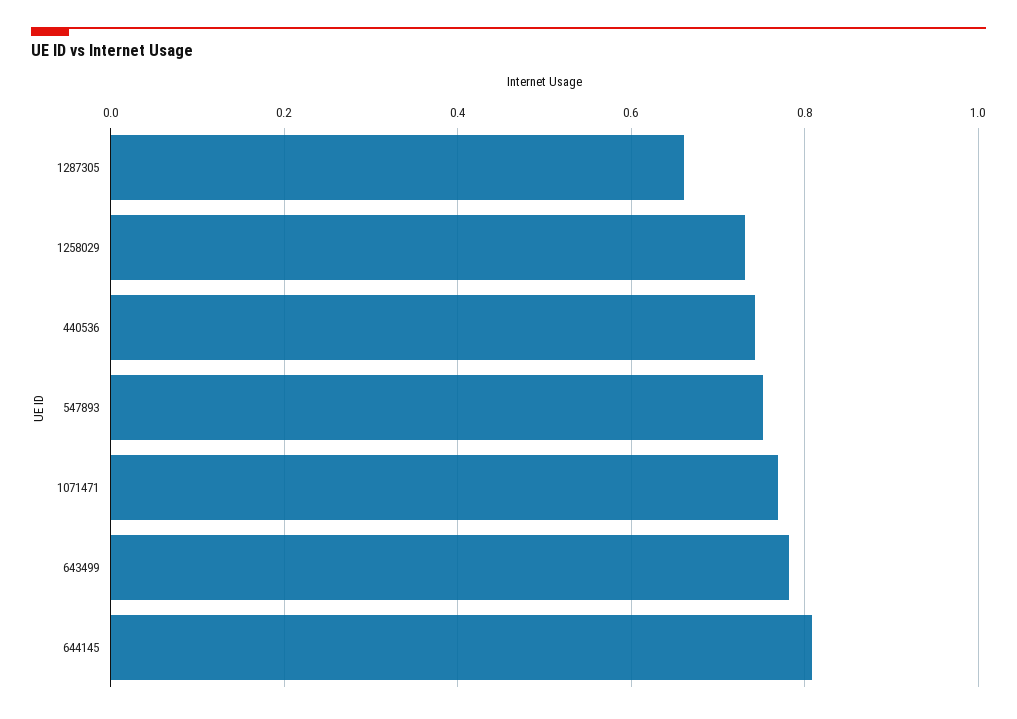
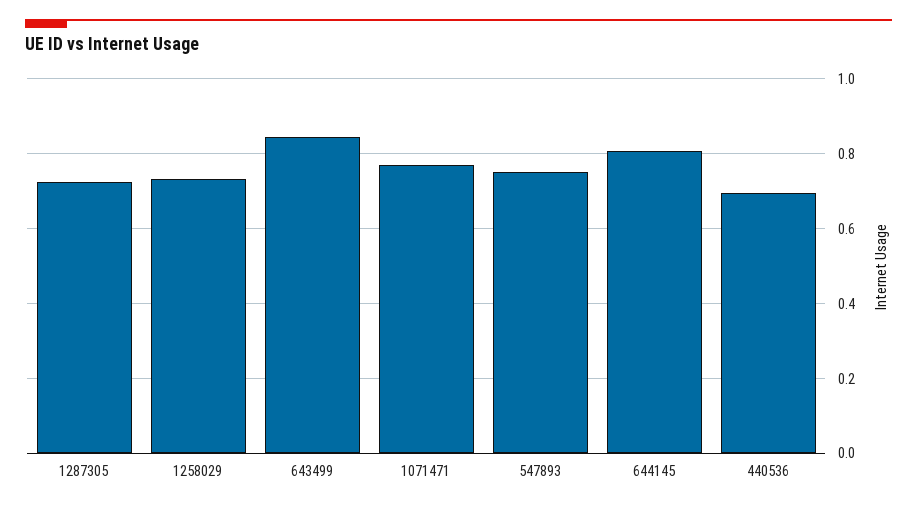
1287305: 0.66 -> 0.72
440536: 0.74 -> 0.7
643499: 0.78 -> 0.84

